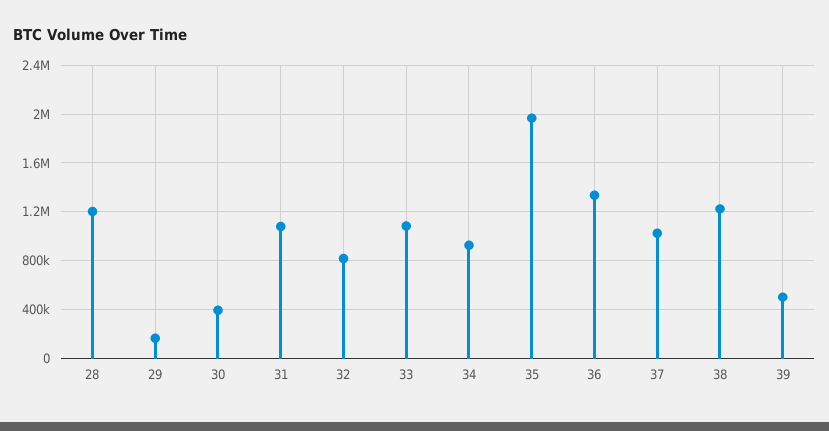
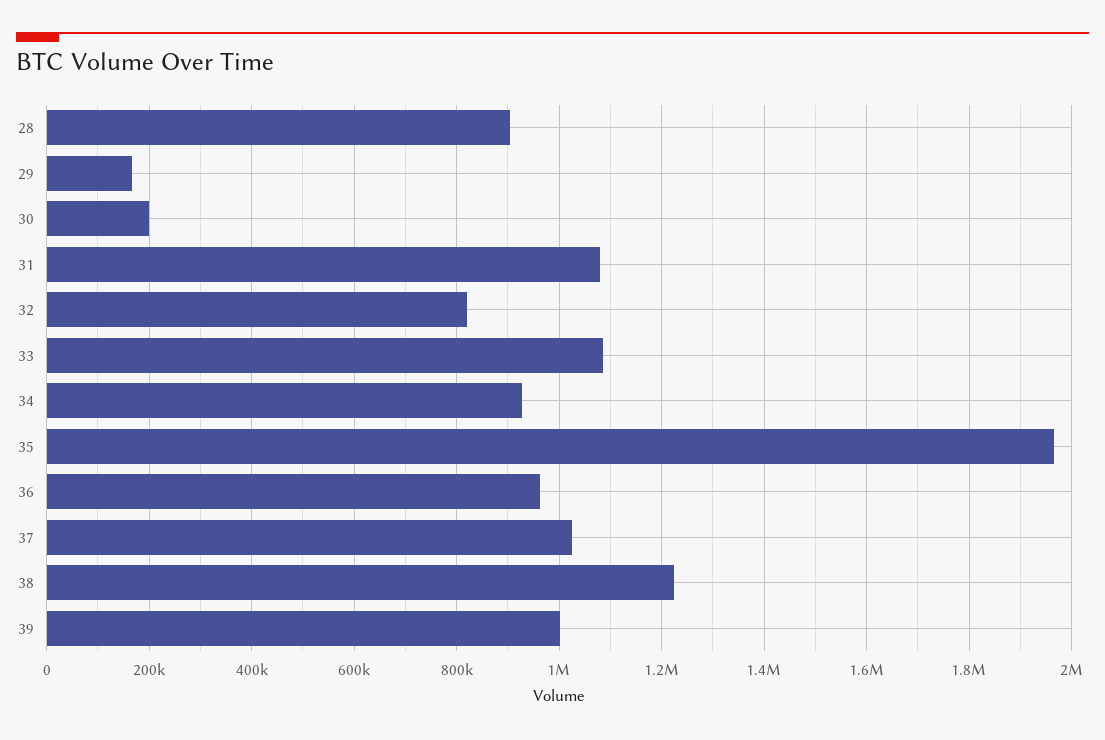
28: 1200000 -> 900000
30: 400000 -> 200000
36: 1350000 -> 960000
39: 500000 -> 1000000

